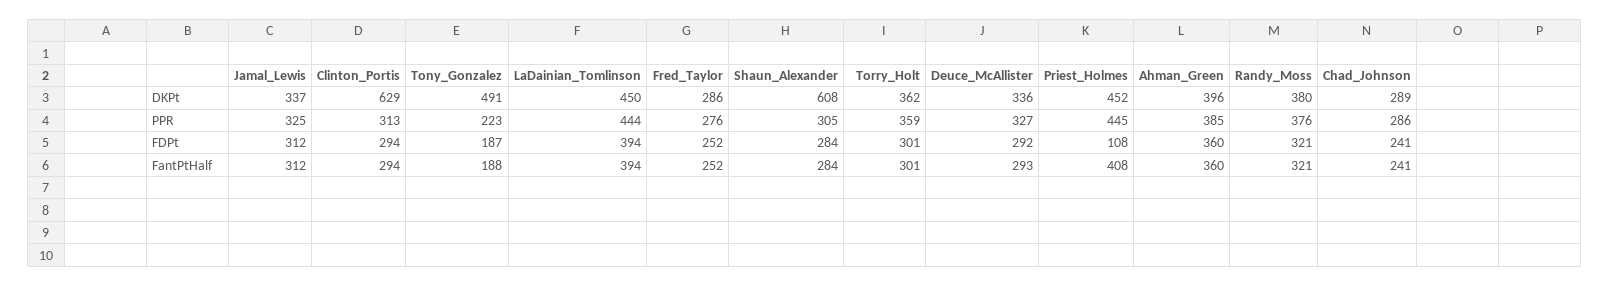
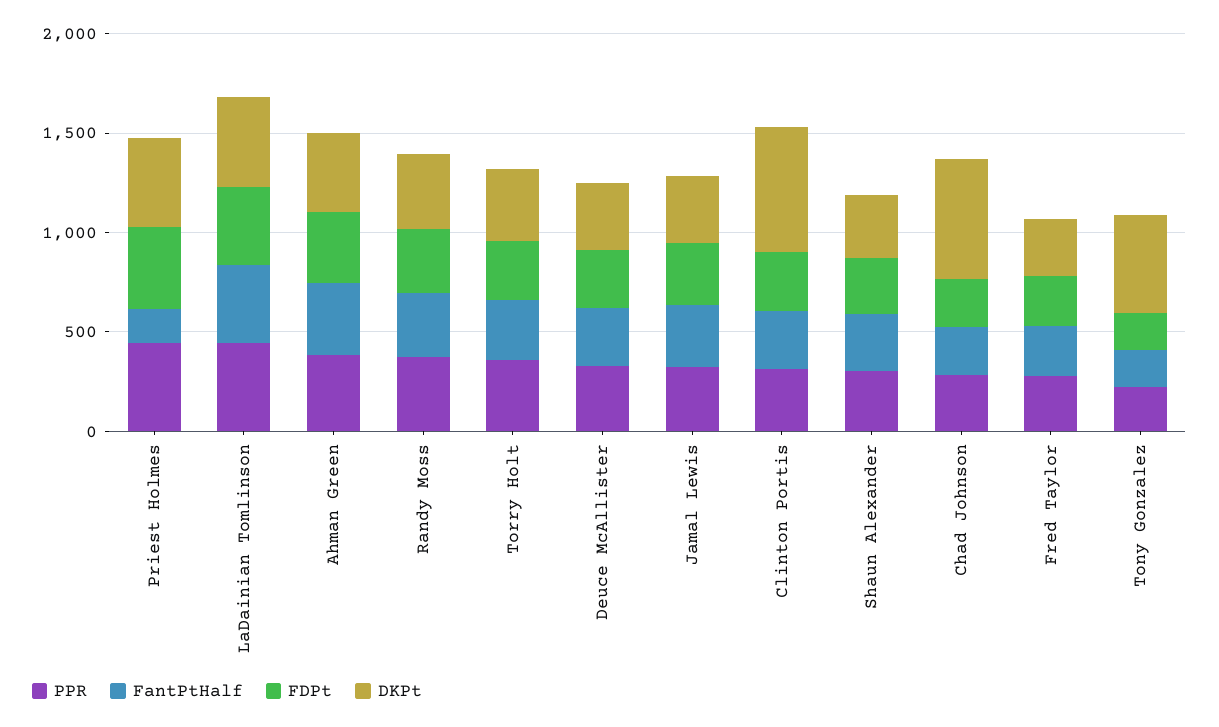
DKPt, Shaun_Alexander: 608 -> 300
DKPt, Chad_Johnson: 289 -> 600
FDPt, Priest_Holmes: 108 -> 400
FantPtHalf, Priest_Holmes: 408 -> 200

